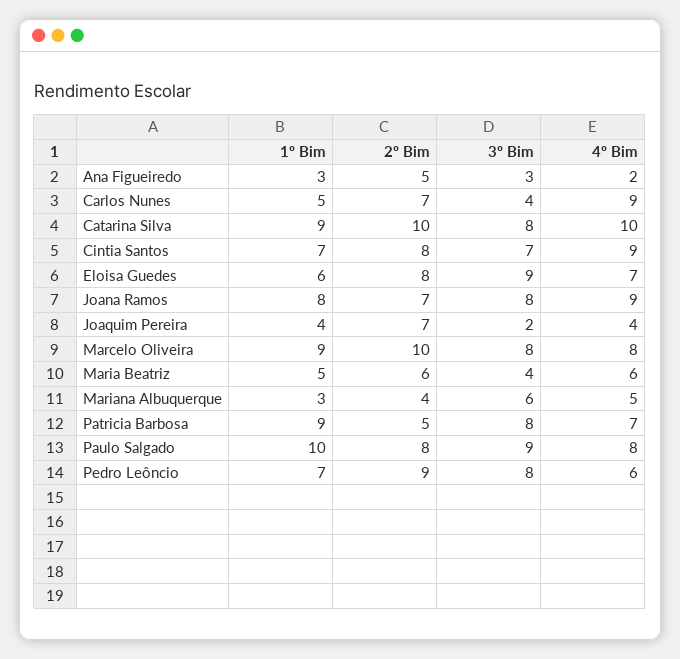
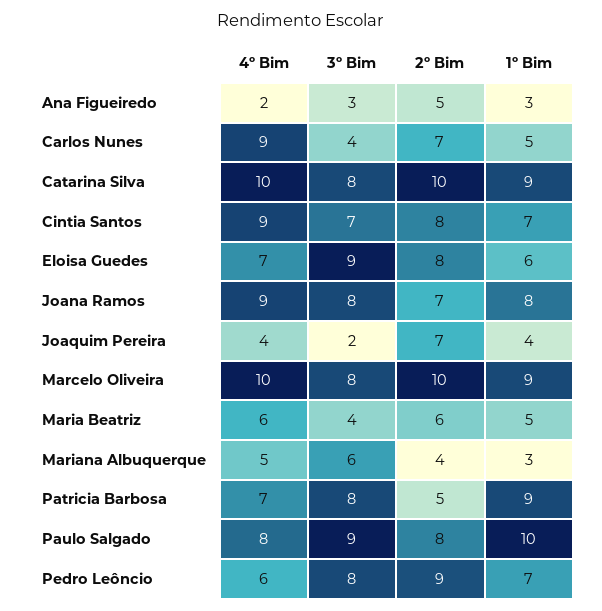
4º Bim, Marcelo Oliveira: 8 -> 10

